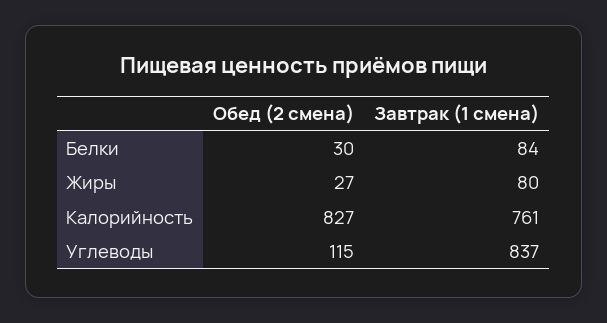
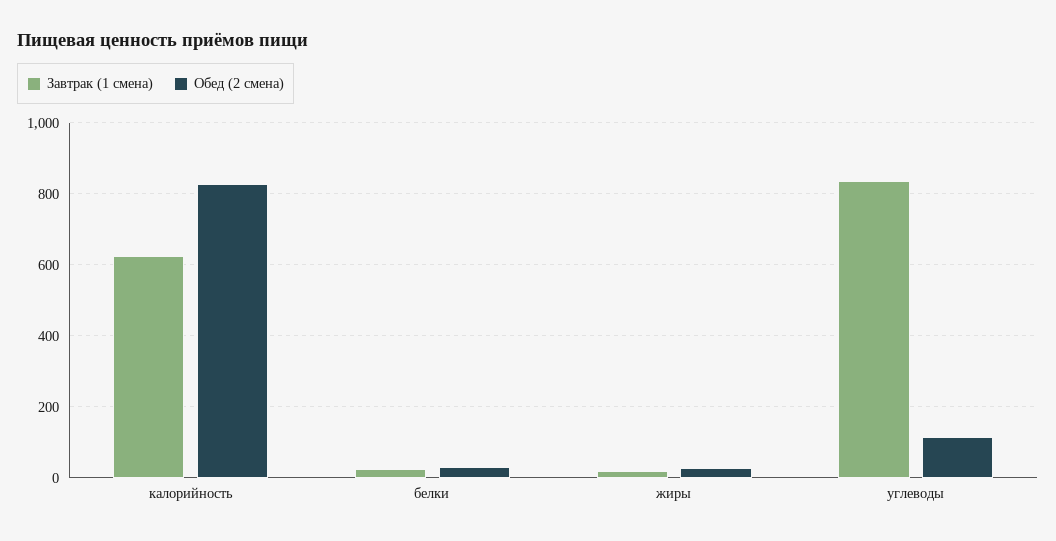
Завтрак (1 смена), Белки: 84 -> 20
Завтрак (1 смена), Жиры: 80 -> 20
Завтрак (1 смена), Калорийность: 761 -> 620

